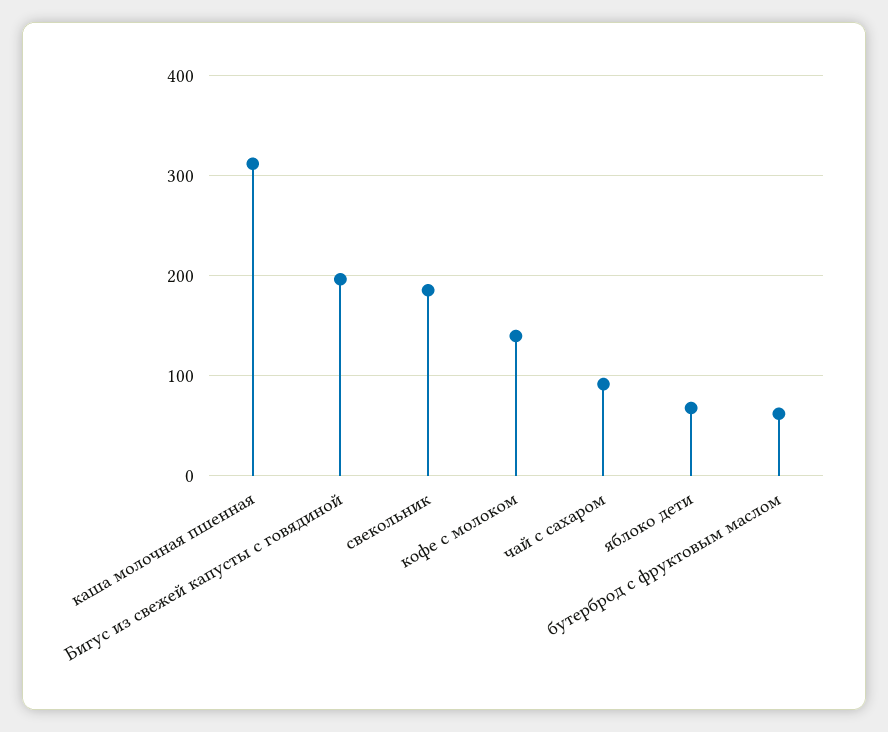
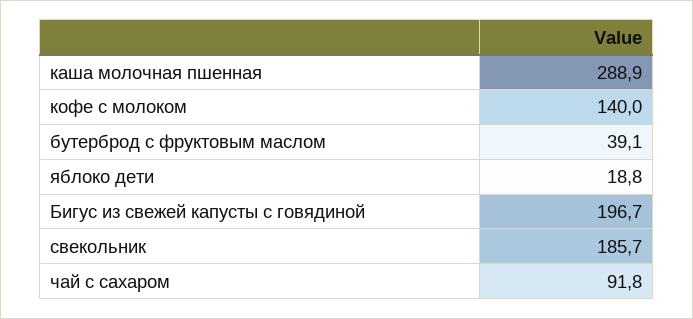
каша молочная пшенная: 310 -> 288.9
яблоко дети: 70 -> 18.8
бутерброд с фруктовым маслом: 60 -> 39.1

